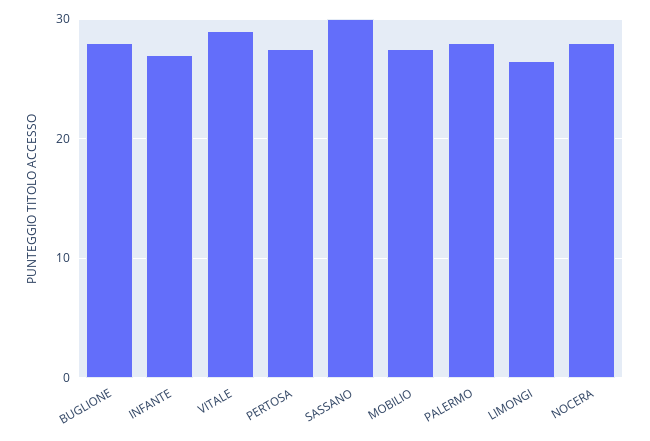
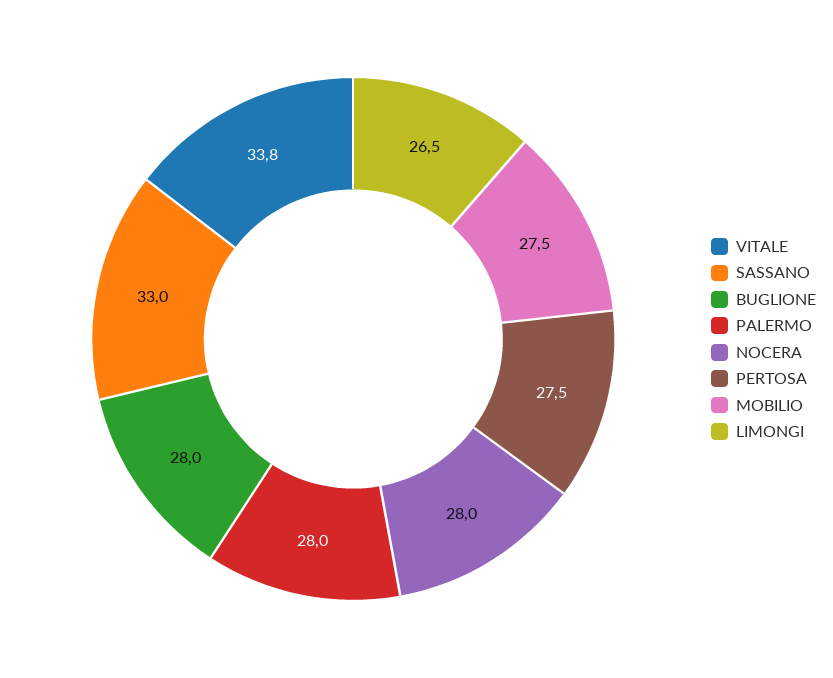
INFANTE: 27 -> none
VITALE: 29 -> 33.8
SASSANO: 30 -> 33

